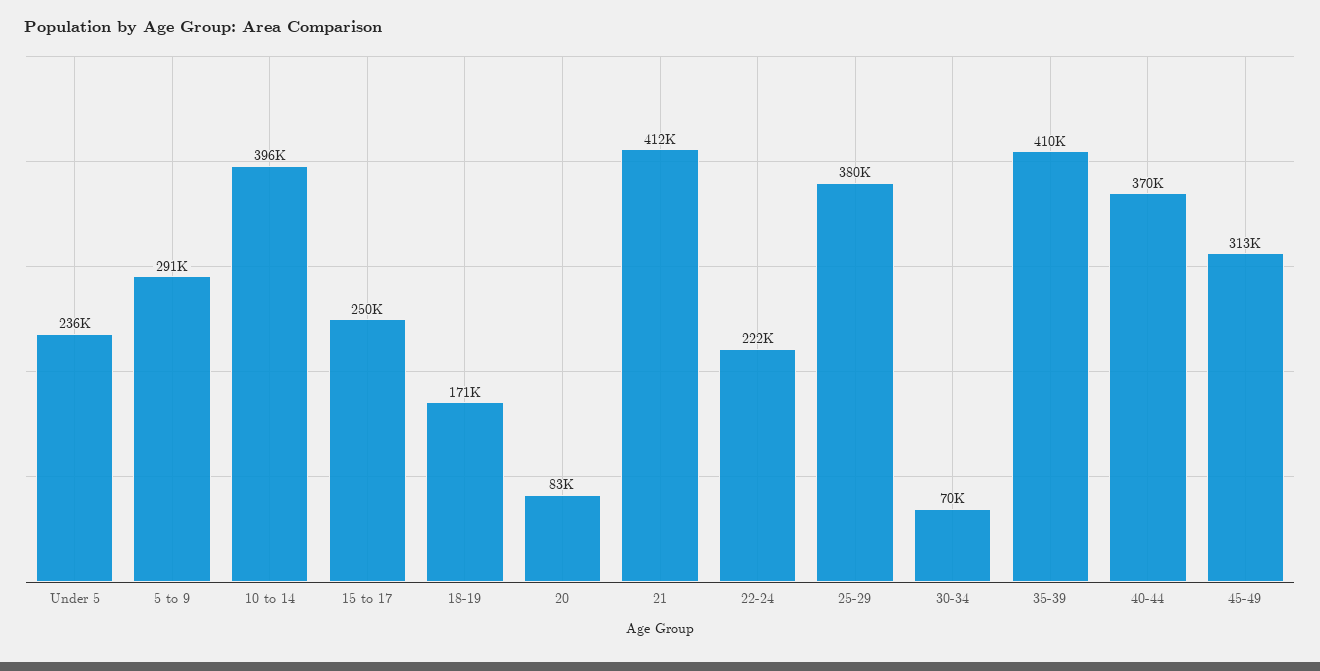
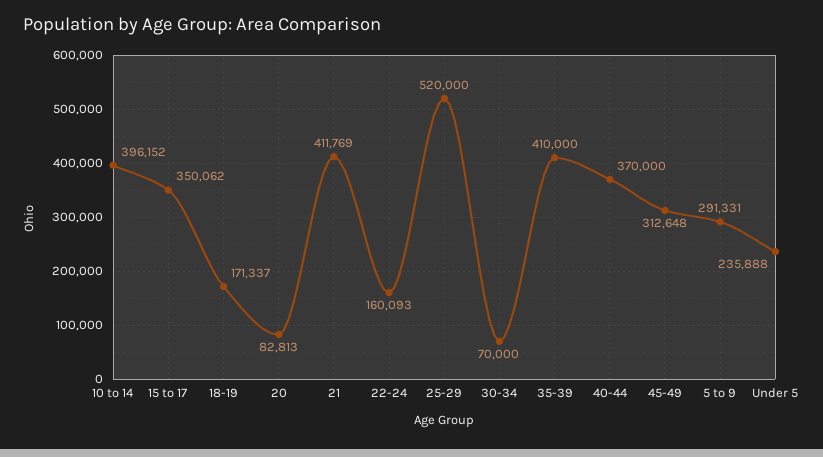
15 to 17: 250000 -> 350062
22-24: 222000 -> 160093
25-29: 380000 -> 520000

